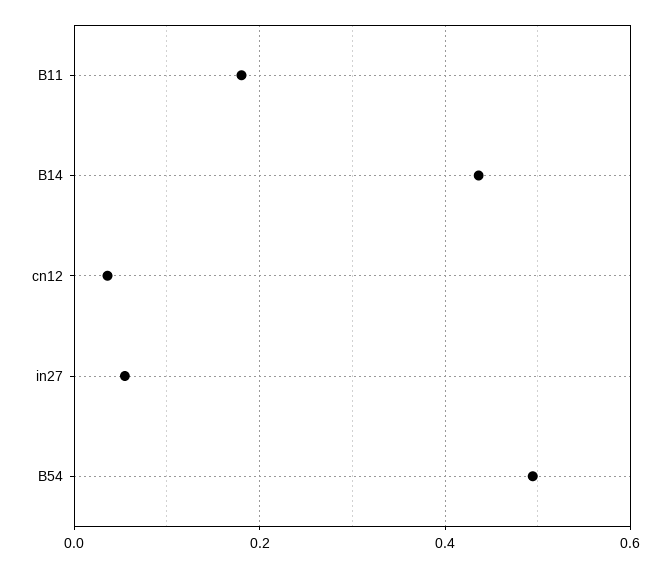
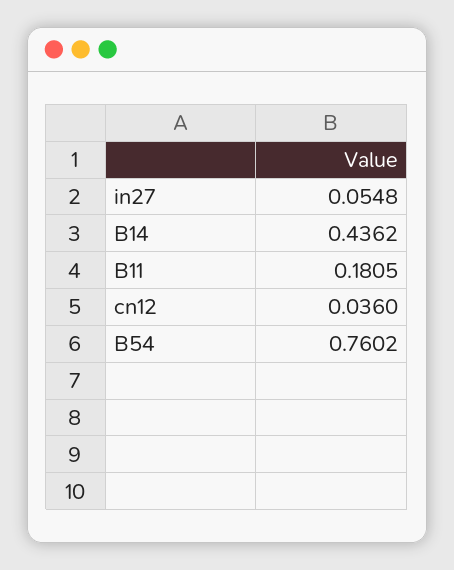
B54: 0.5 -> 0.7602

